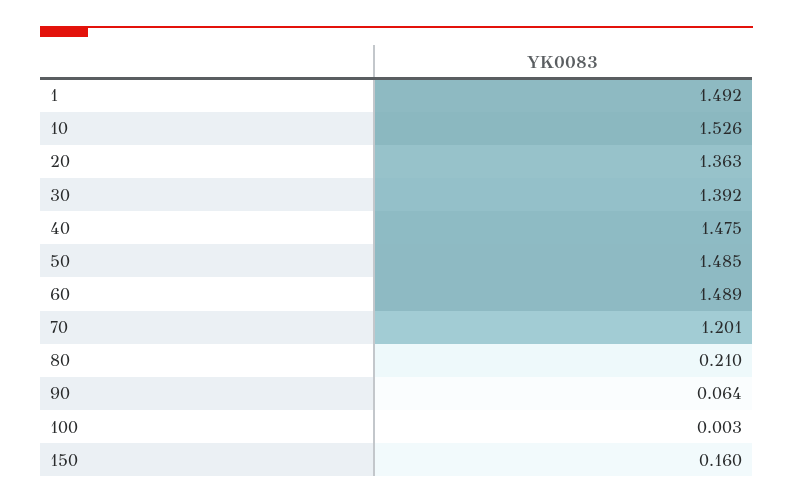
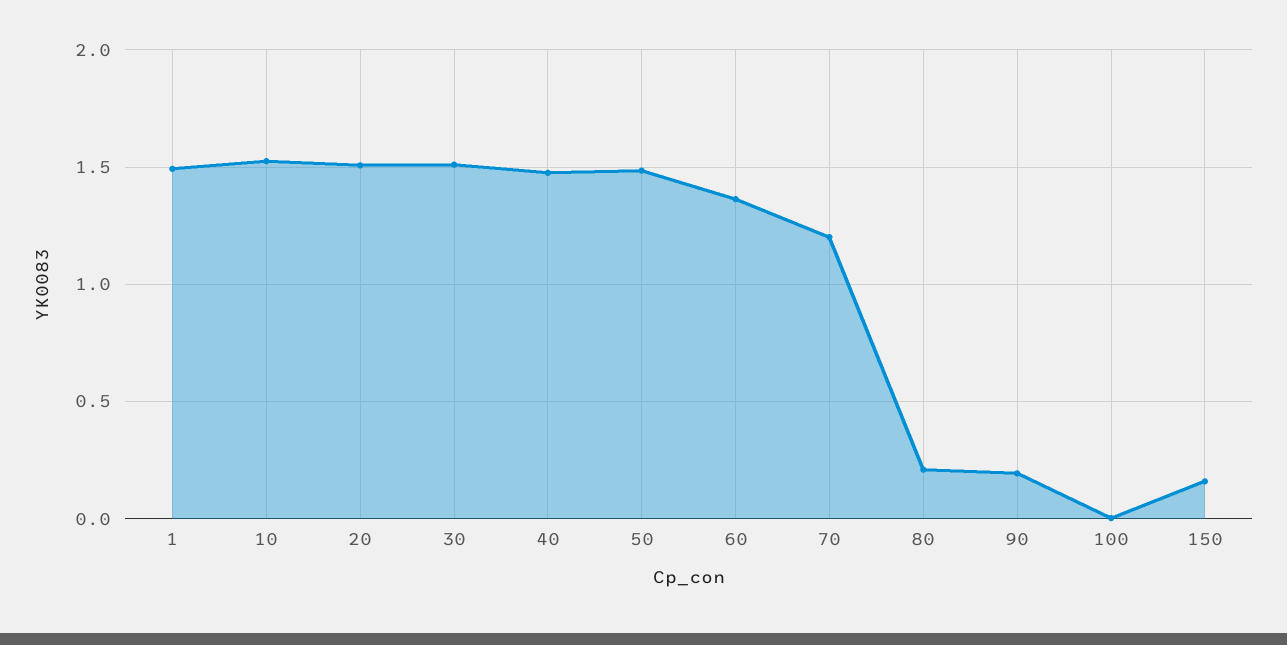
20: 1.363 -> 1.5
30: 1.392 -> 1.5
60: 1.489 -> 1.35
90: 0.064 -> 0.2

